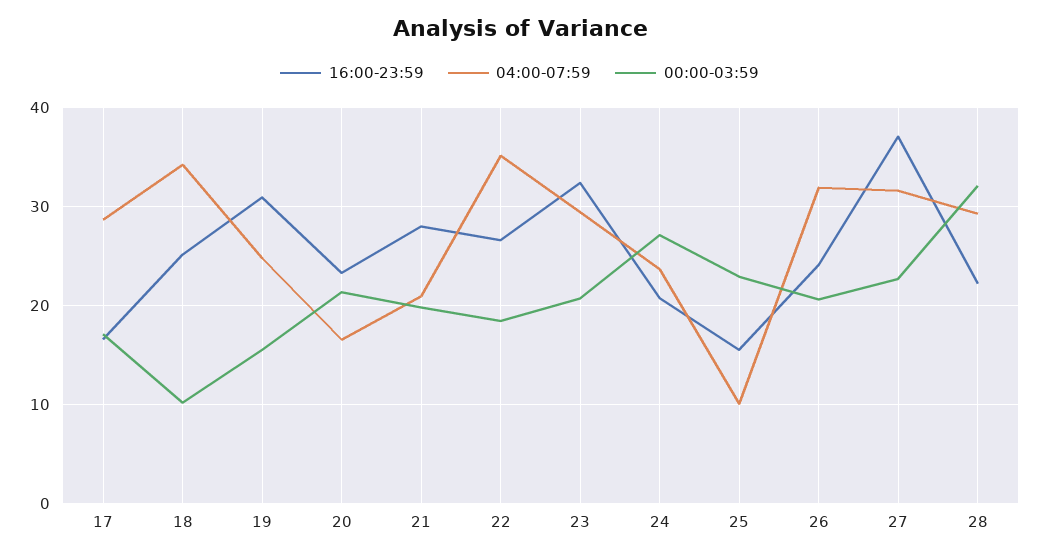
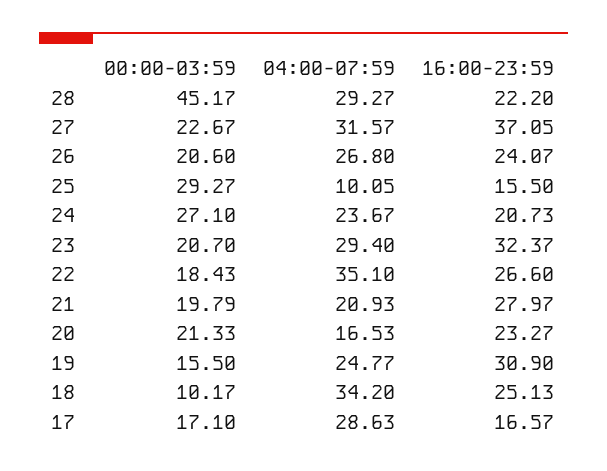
00:00-03:59, 25: 23 -> 29.27
04:00-07:59, 26: 32 -> 26.8
00:00-03:59, 28: 32 -> 45.17

